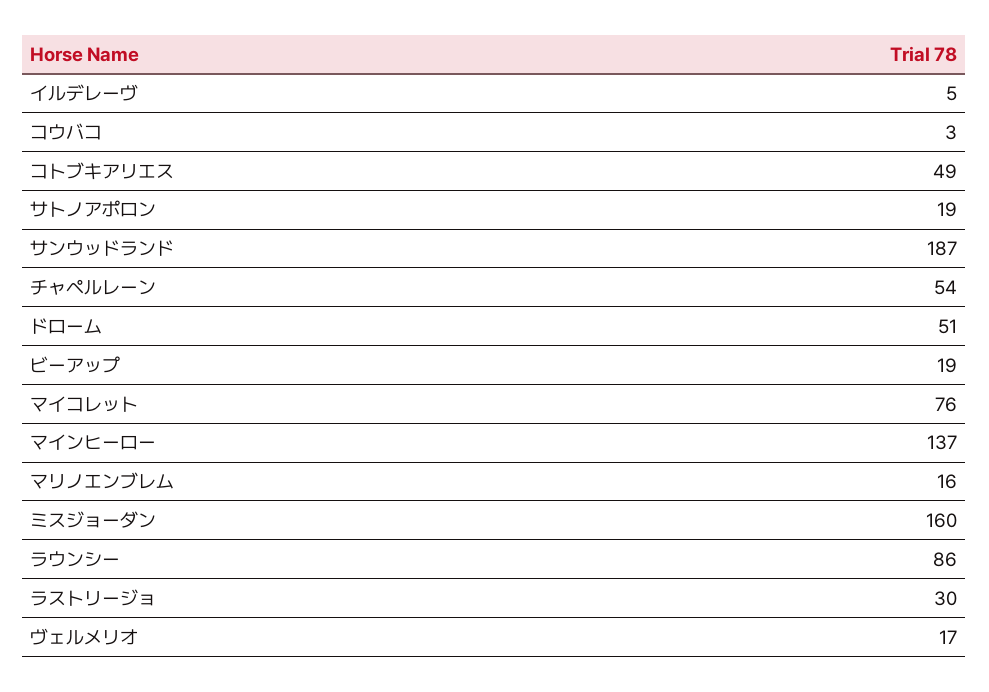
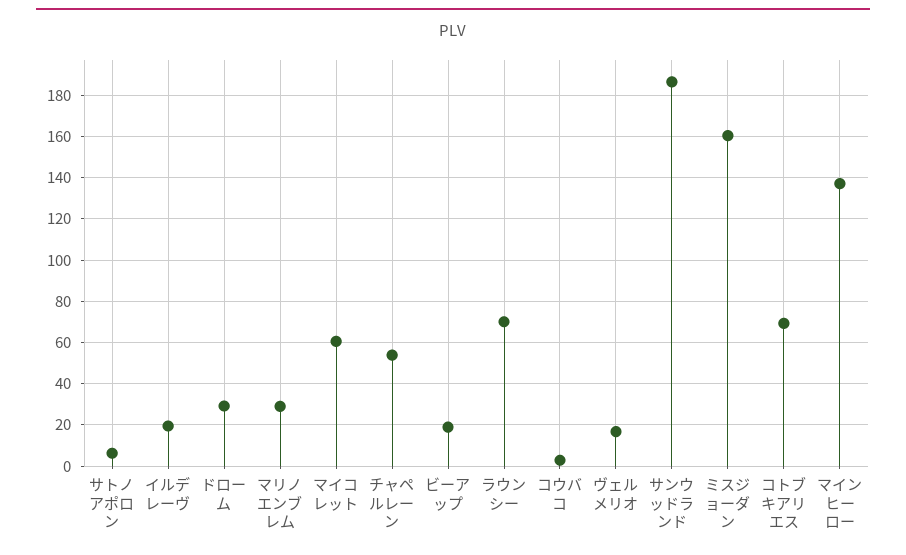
イルデレーヴ: 5 -> 20
コトブキアリエス: 49 -> 70
サトノアポロン: 19 -> 5
ドローム: 51 -> 30
マイコレット: 76 -> 60
マリノエンブレム: 16 -> 30
ラウンシー: 86 -> 70
ラストリージョ: 30 -> none

